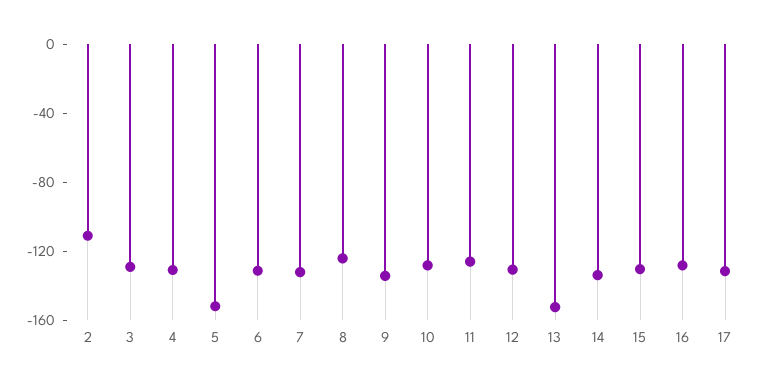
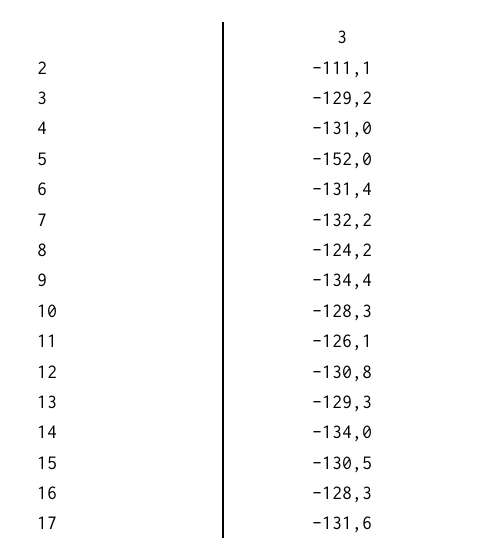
13: -150 -> -129.3

